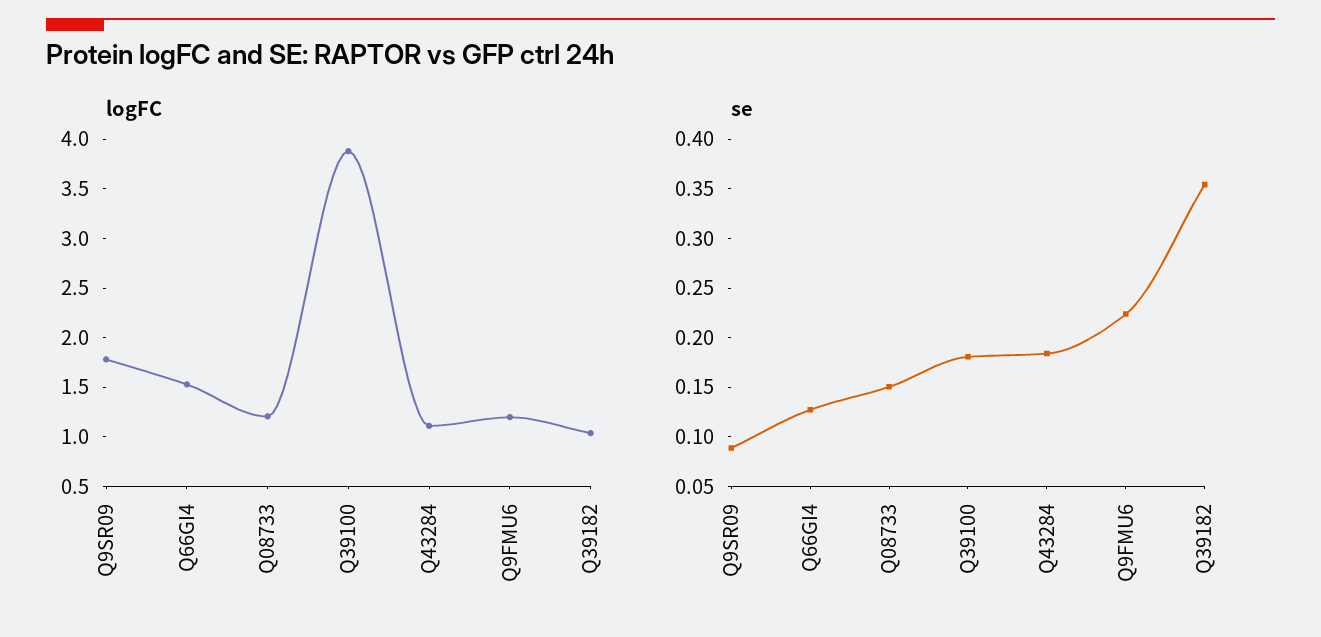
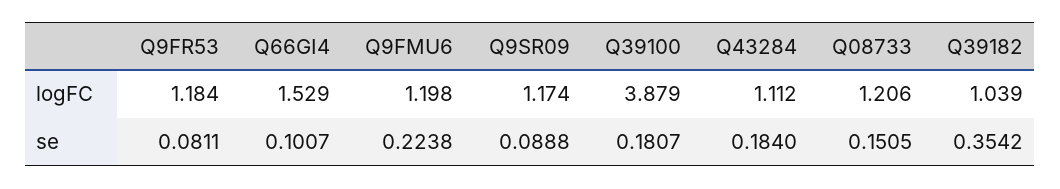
logFC, Q9SR09: 1.8 -> 1.174
se, Q66GI4: 0.13 -> 0.1007
logFC, Q9FR53: none -> 1.184
se, Q9FR53: none -> 0.0811

